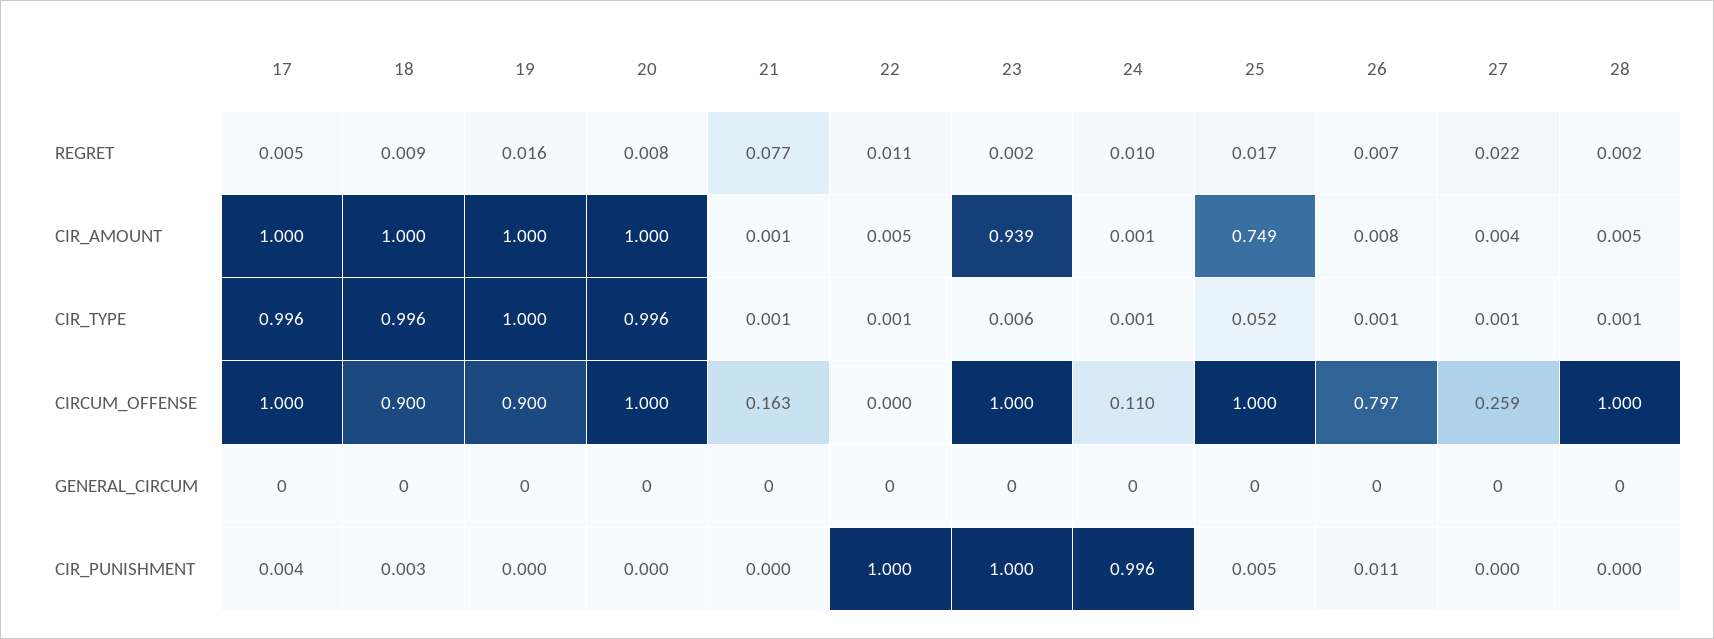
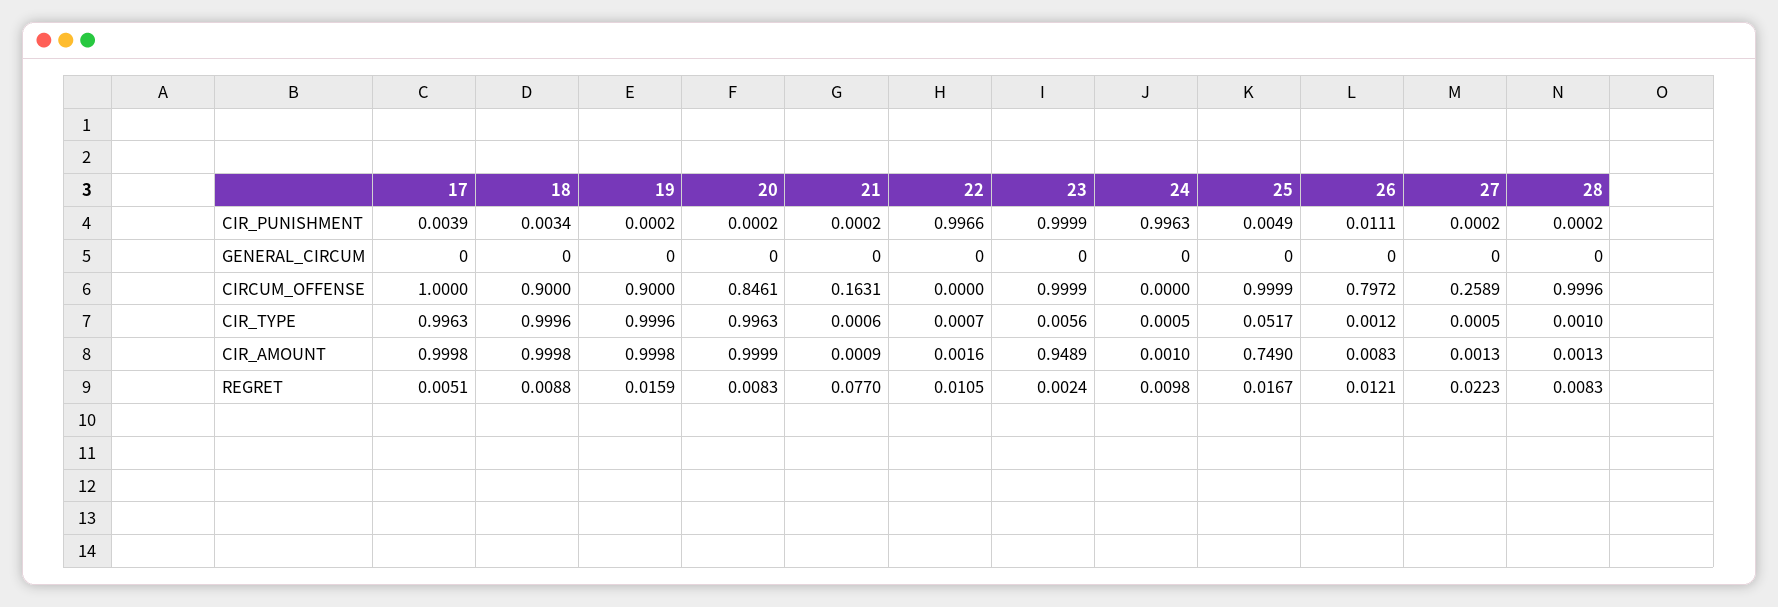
26, REGRET: 0.007 -> 0.0121
28, REGRET: 0.002 -> 0.0083
22, CIR_AMOUNT: 0.005 -> 0.0016
23, CIR_AMOUNT: 0.939 -> 0.9489
27, CIR_AMOUNT: 0.004 -> 0.0013
28, CIR_AMOUNT: 0.005 -> 0.0013
18, CIR_TYPE: 0.996 -> 0.9996
20, CIRCUM_OFFENSE: 1 -> 0.8461
24, CIRCUM_OFFENSE: 0.11 -> 0
22, CIR_PUNISHMENT: 1 -> 0.9966

